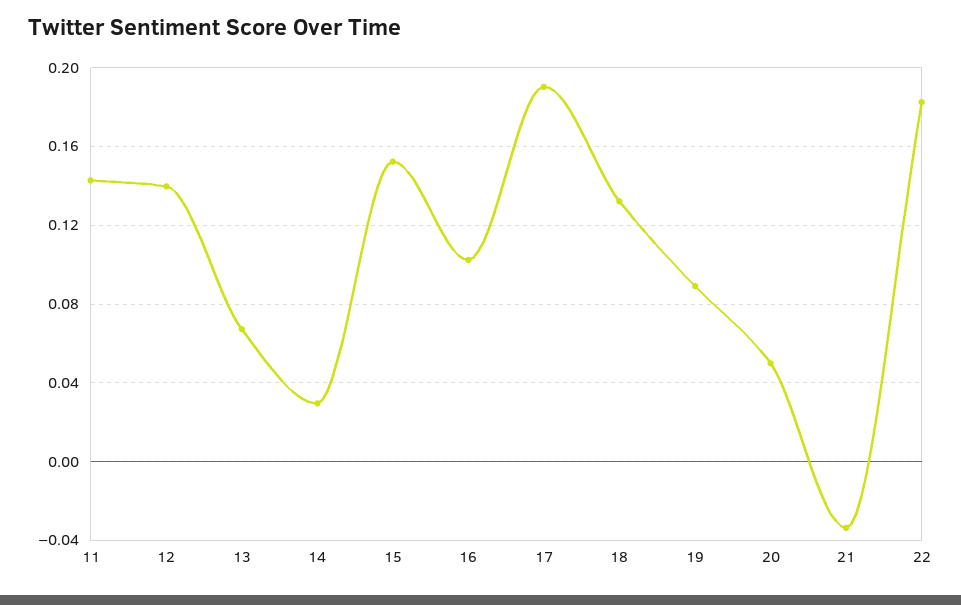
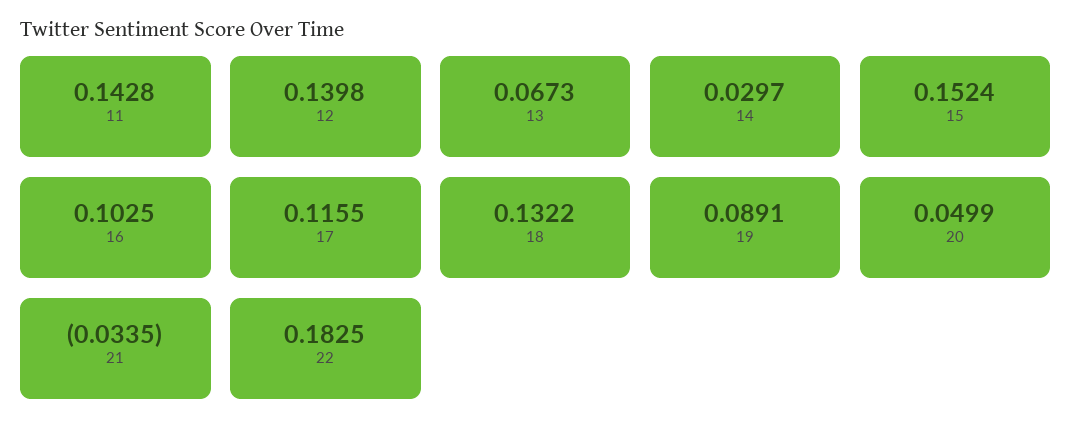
17: 0.19 -> 0.1155

